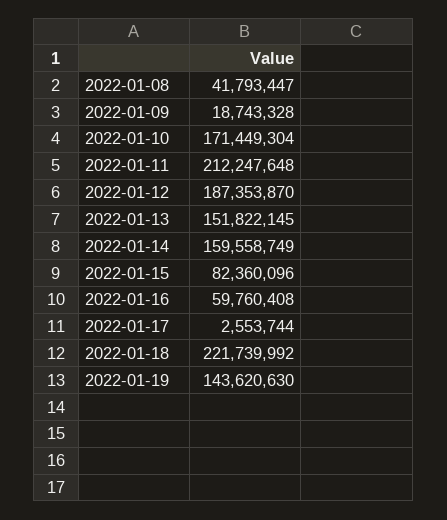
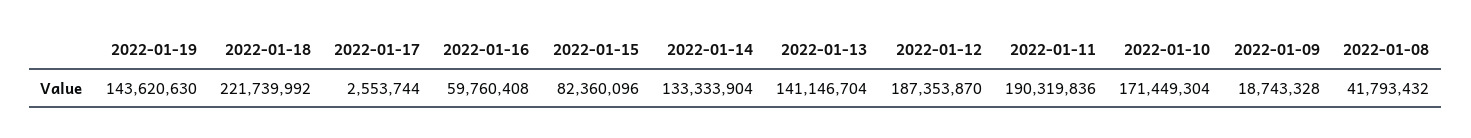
2022-01-08: 41793447 -> 41793432
2022-01-11: 212247648 -> 190319836
2022-01-13: 151822145 -> 141146704
2022-01-14: 159558749 -> 133333904

